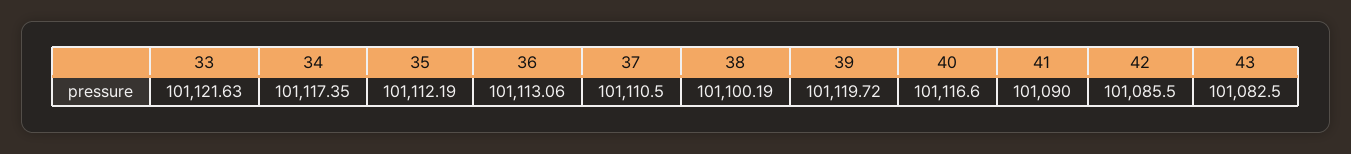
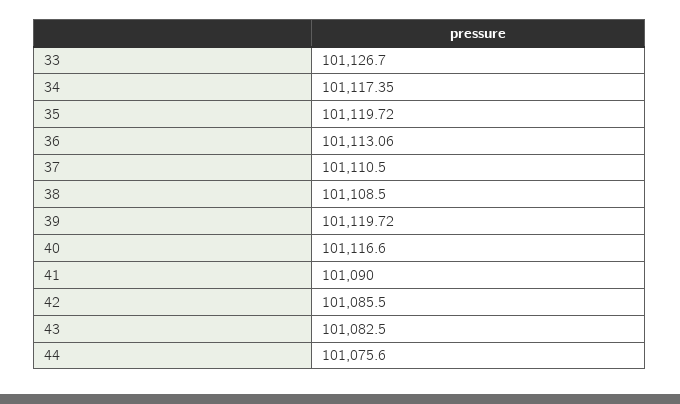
33: 101121.63 -> 101126.7
35: 101112.19 -> 101119.72
38: 101100.19 -> 101108.5
44: none -> 101075.6

